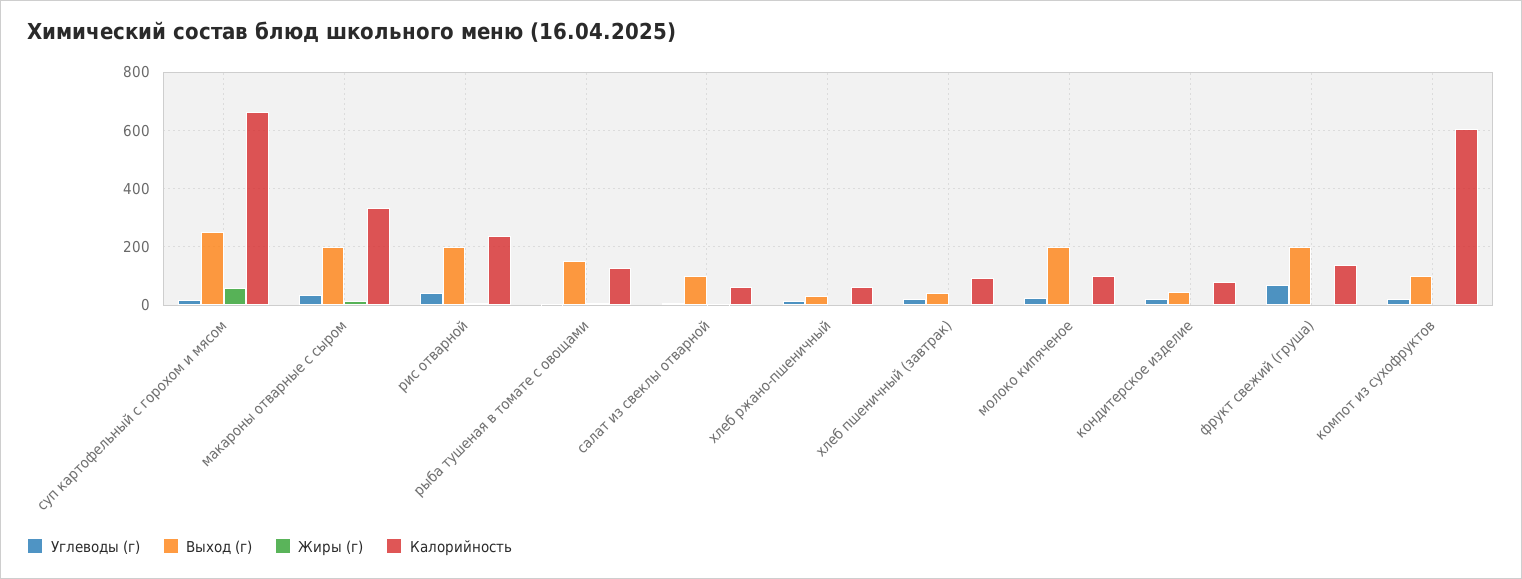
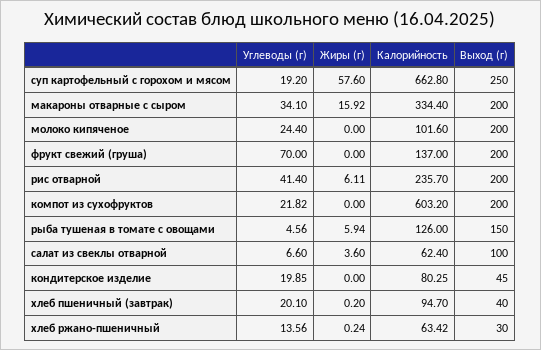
Выход (г), компот из сухофруктов: 100 -> 200

